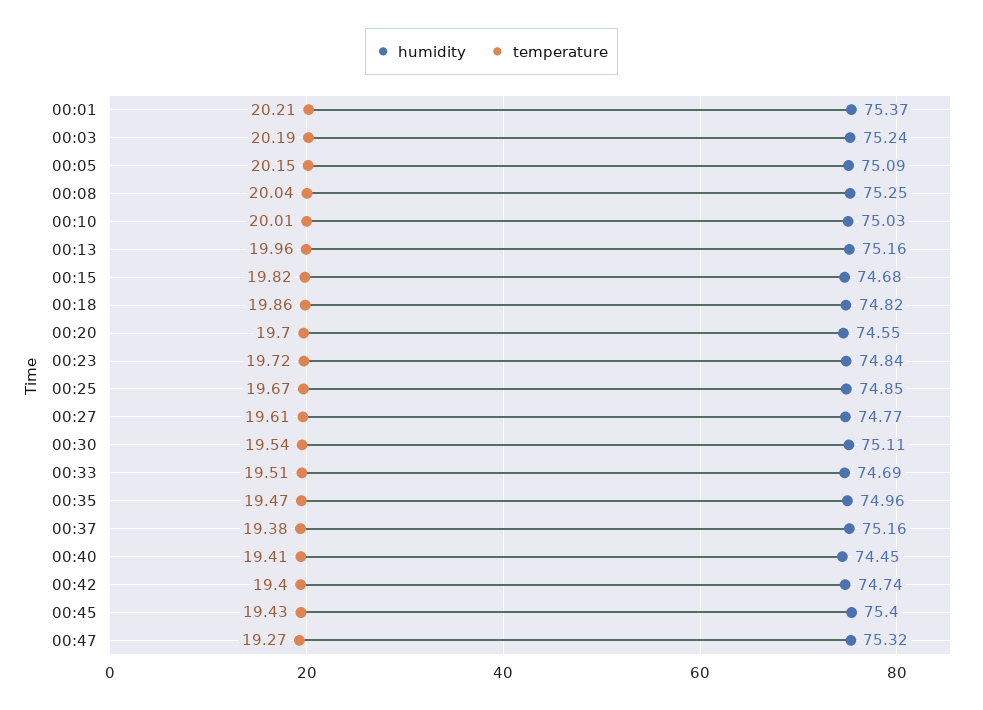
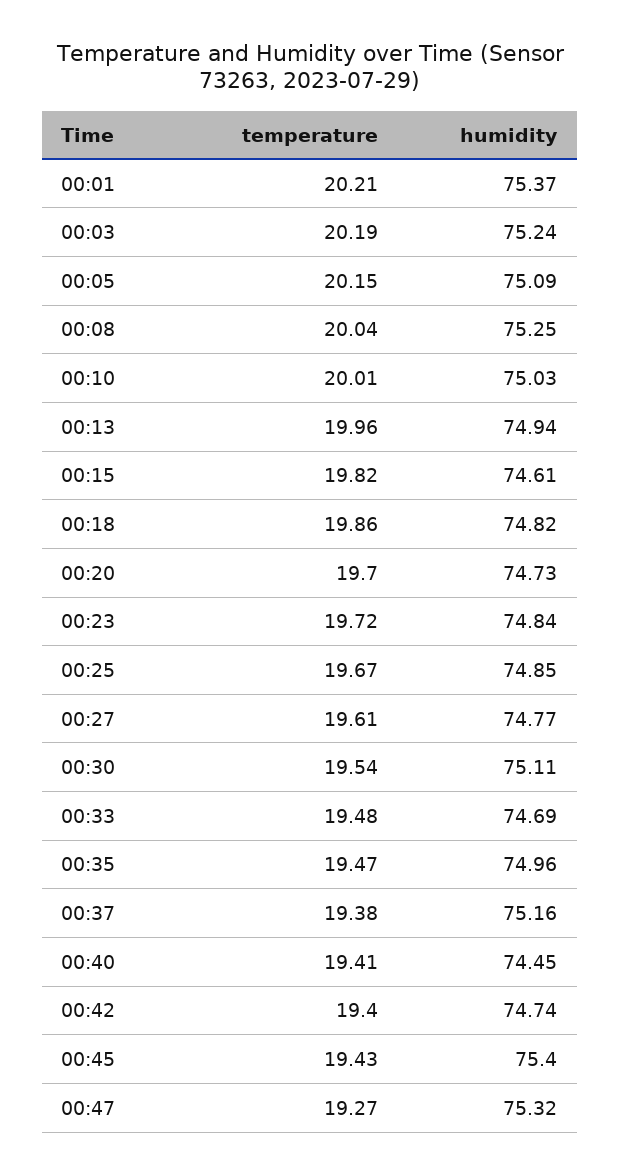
humidity, 00:13: 75.16 -> 74.94
humidity, 00:15: 74.68 -> 74.61
humidity, 00:20: 74.55 -> 74.73
temperature, 00:33: 19.51 -> 19.48

